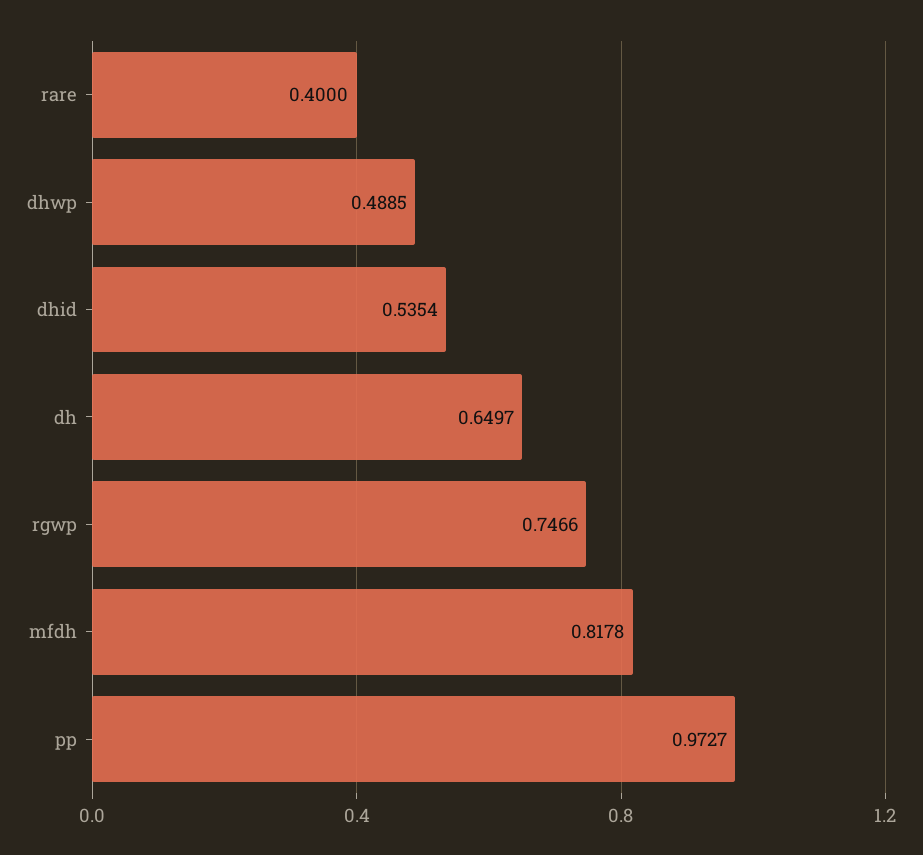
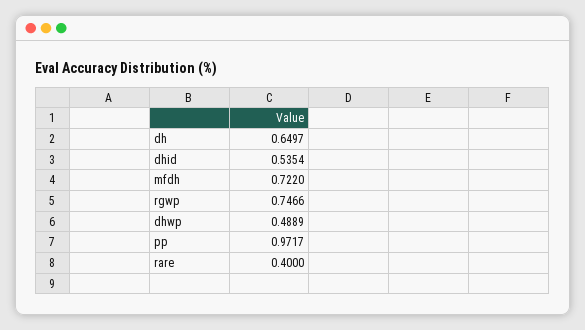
dhwp: 0.4885 -> 0.4889
mfdh: 0.8178 -> 0.722
pp: 0.9727 -> 0.9717

